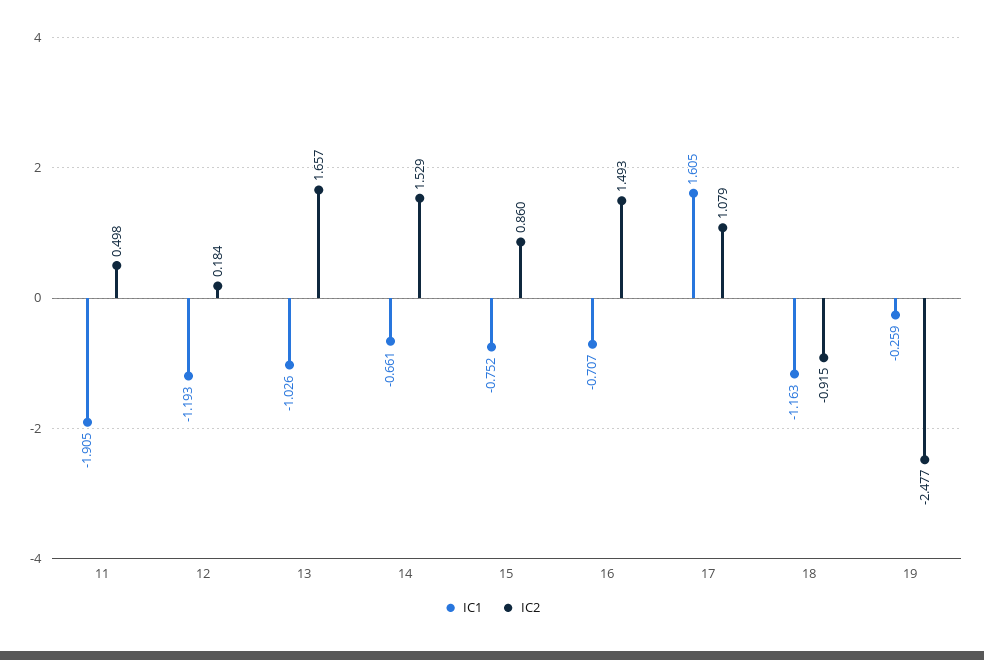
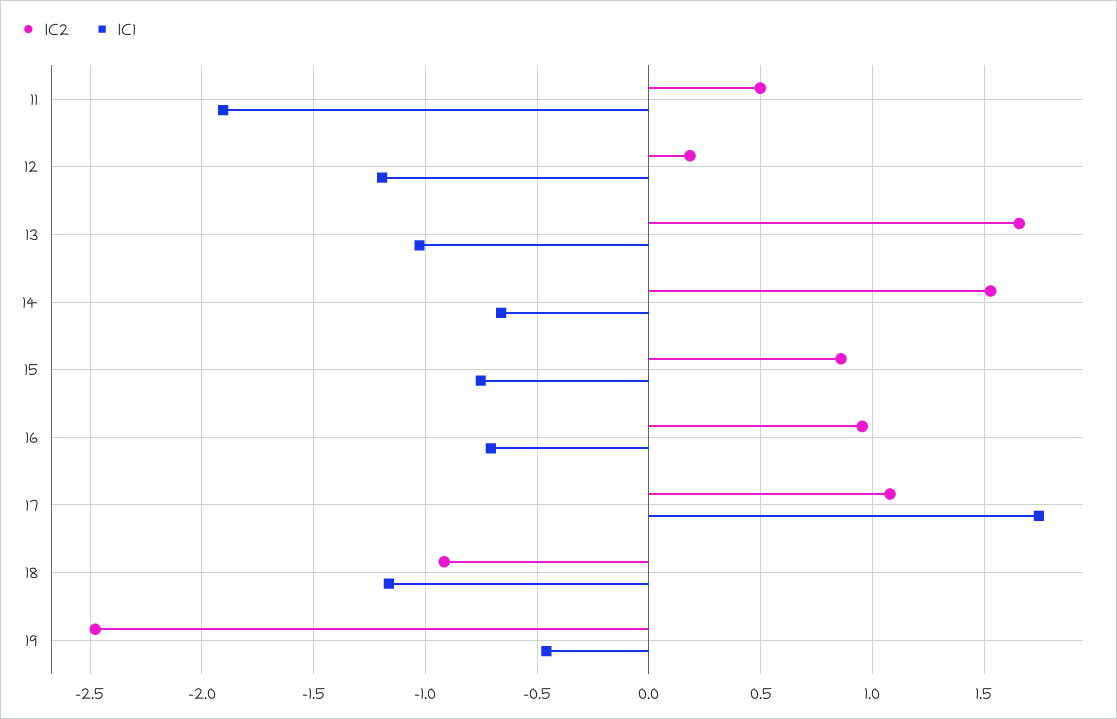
IC2, 16: 1.493 -> 0.95
IC1, 17: 1.605 -> 1.75
IC1, 19: -0.259 -> -0.45

